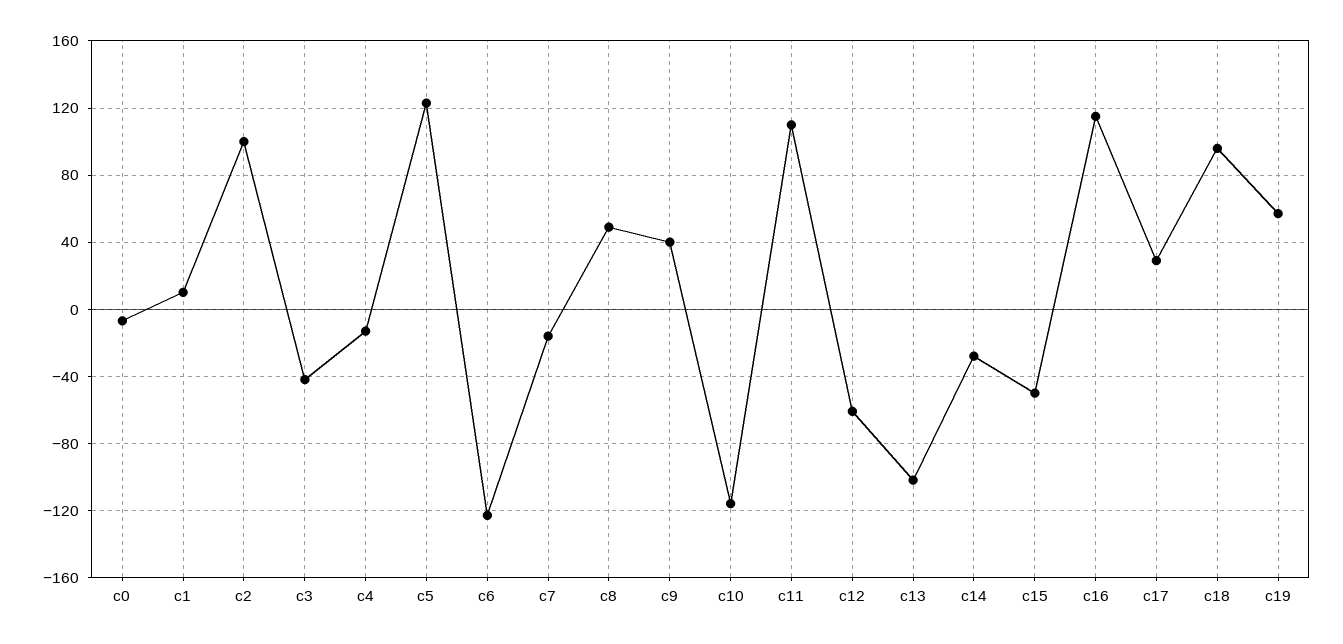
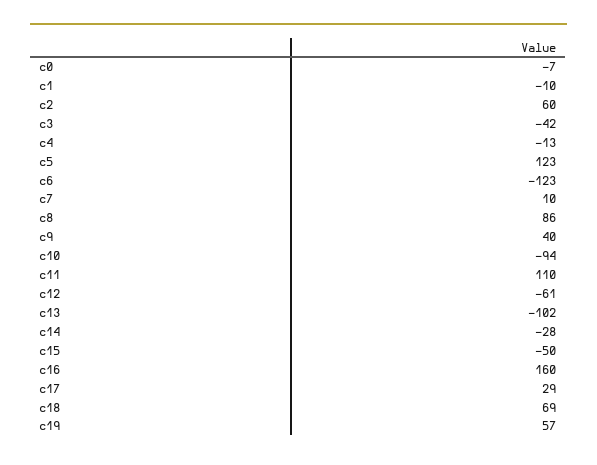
c1: 10 -> -10
c2: 100 -> 60
c7: -15 -> 10
c8: 50 -> 86
c10: -115 -> -94
c16: 115 -> 160
c18: 95 -> 69

